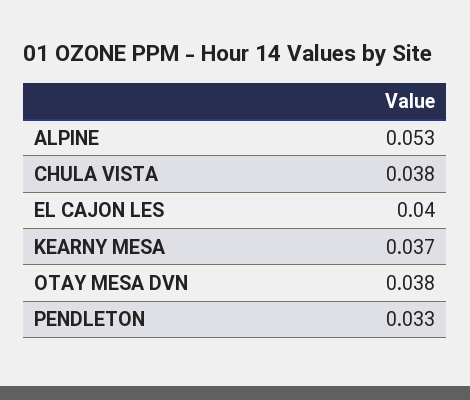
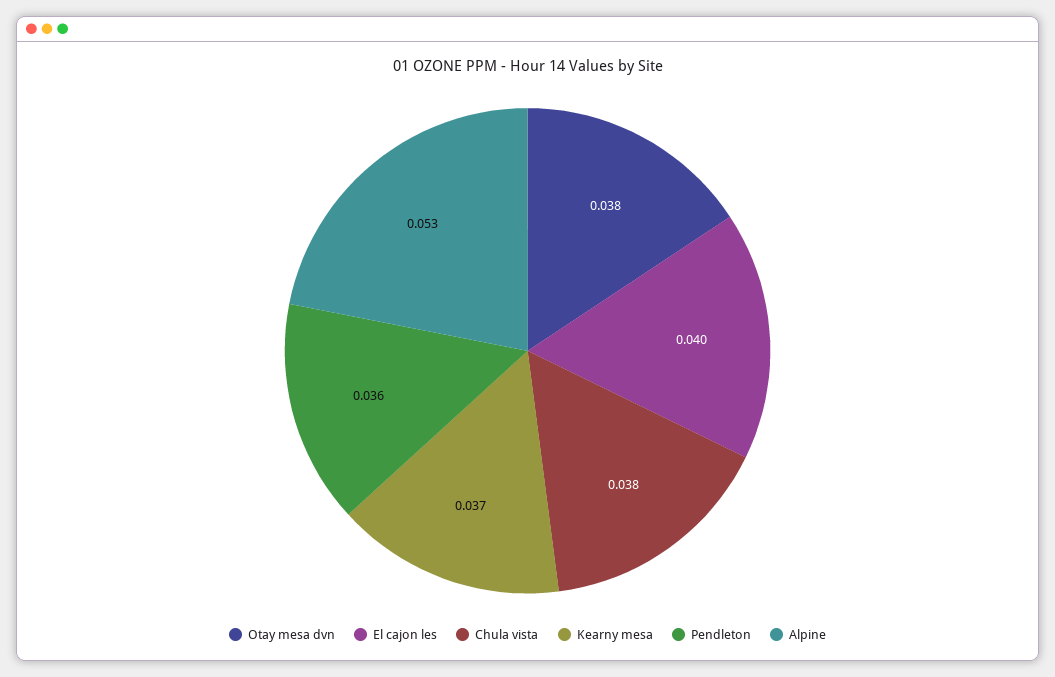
PENDLETON: 0.033 -> 0.036

